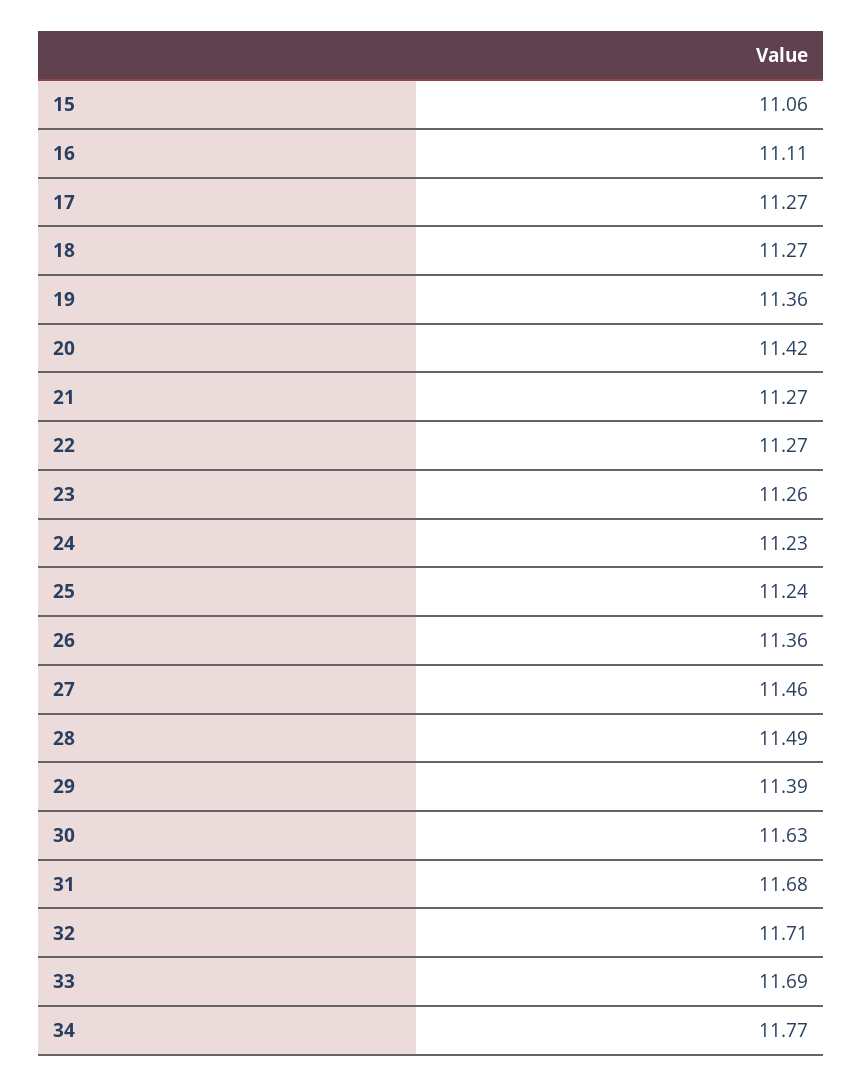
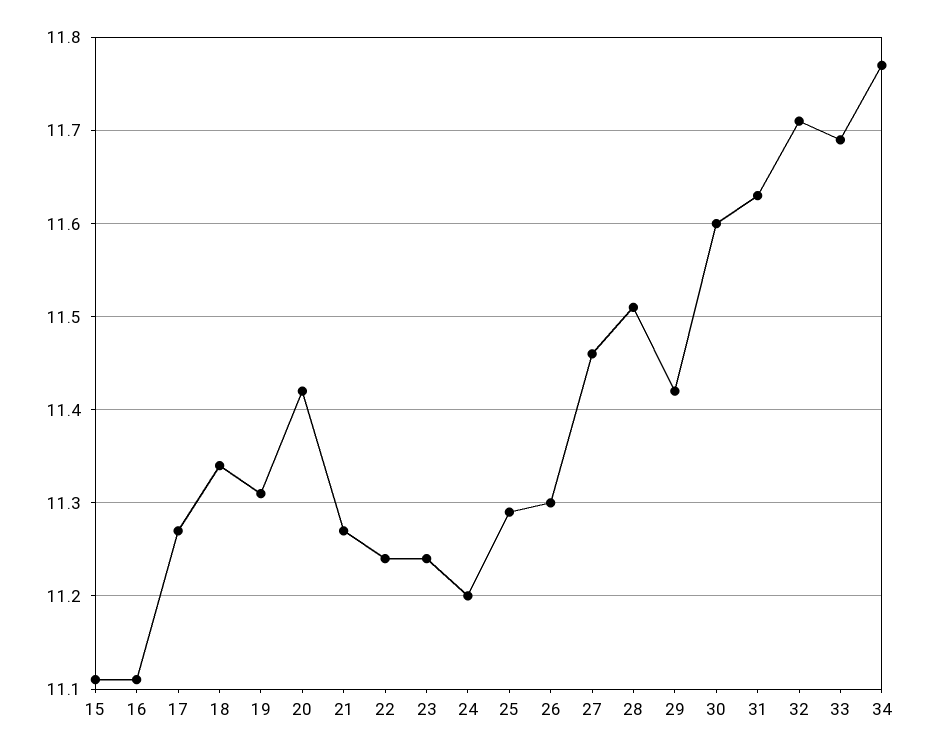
15: 11.06 -> 11.11
18: 11.27 -> 11.34
19: 11.36 -> 11.31
22: 11.27 -> 11.24
23: 11.26 -> 11.24
24: 11.23 -> 11.2
25: 11.24 -> 11.29
26: 11.36 -> 11.3
28: 11.49 -> 11.51
29: 11.39 -> 11.42
30: 11.63 -> 11.6
31: 11.68 -> 11.63

